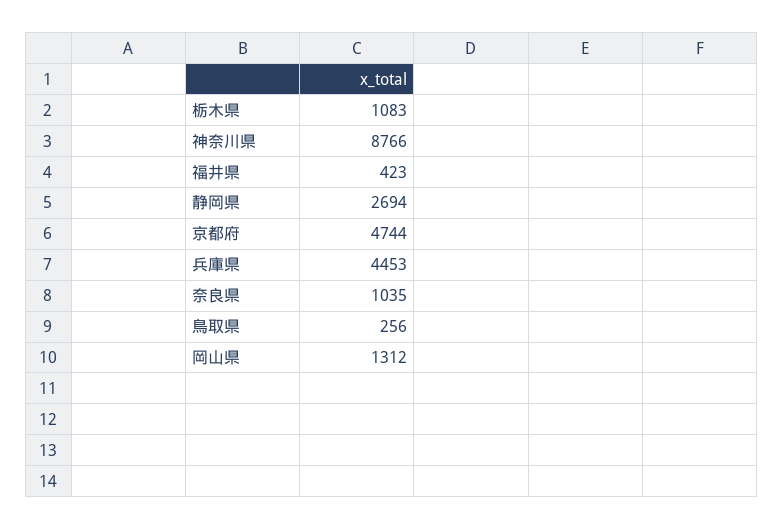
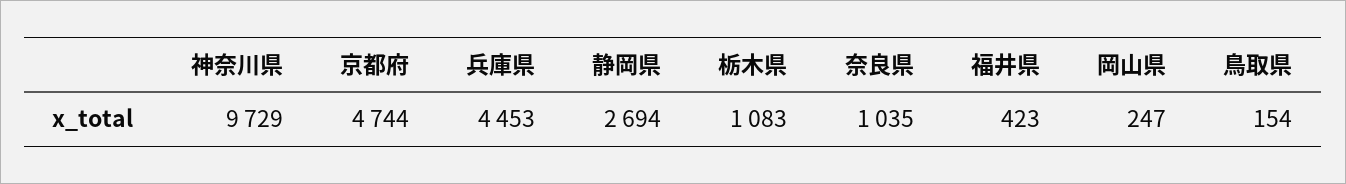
神奈川県: 8766 -> 9729
鳥取県: 256 -> 154
岡山県: 1312 -> 247

